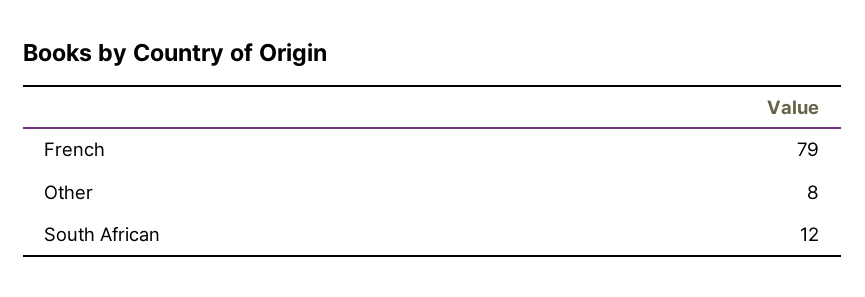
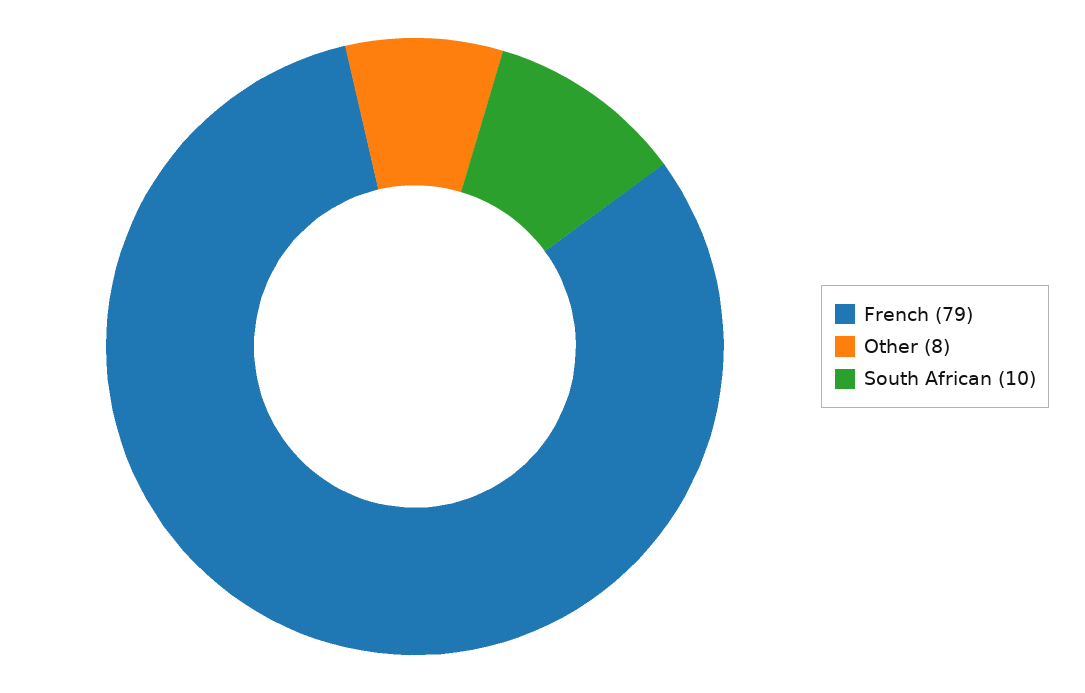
South African: 12 -> 10

